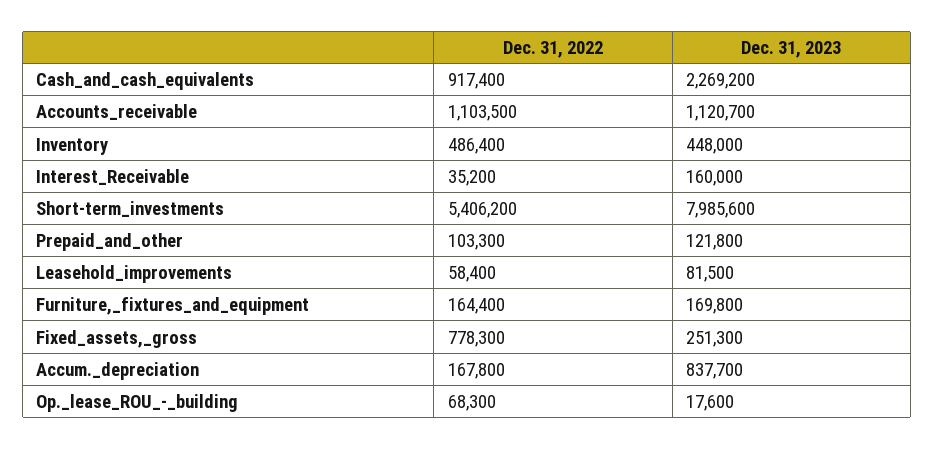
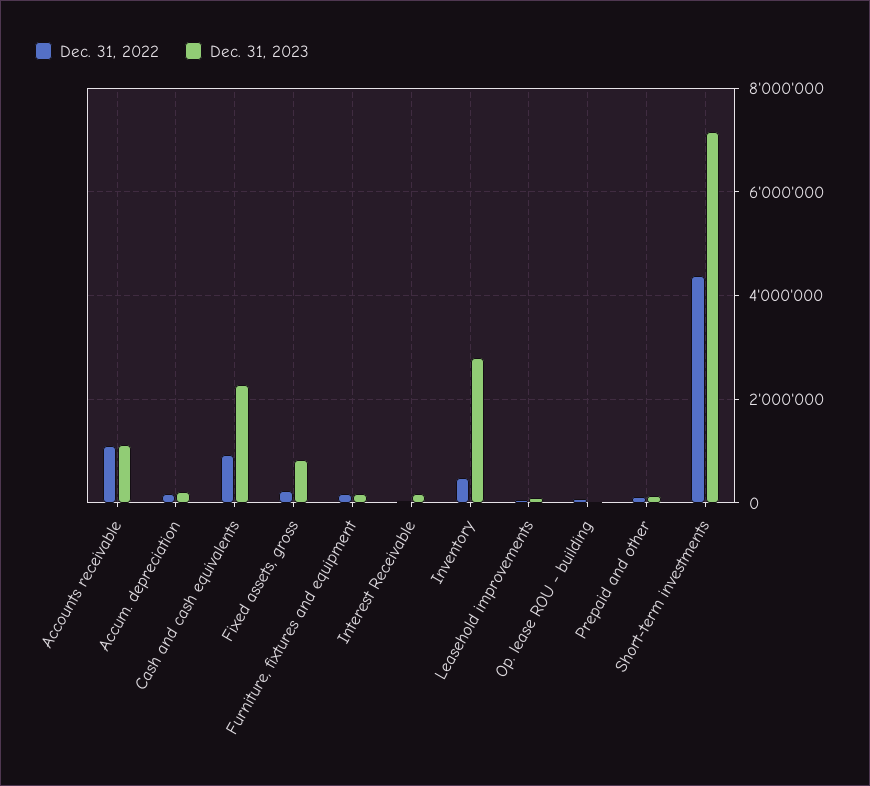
Dec. 31, 2023, Inventory: 448000 -> 2800000
Dec. 31, 2022, Short-term_investments: 5406200 -> 4400000
Dec. 31, 2023, Short-term_investments: 7985600 -> 7200000
Dec. 31, 2022, Fixed_assets,_gross: 778300 -> 200000
Dec. 31, 2023, Fixed_assets,_gross: 251300 -> 800000
Dec. 31, 2023, Accum._depreciation: 837700 -> 200000

